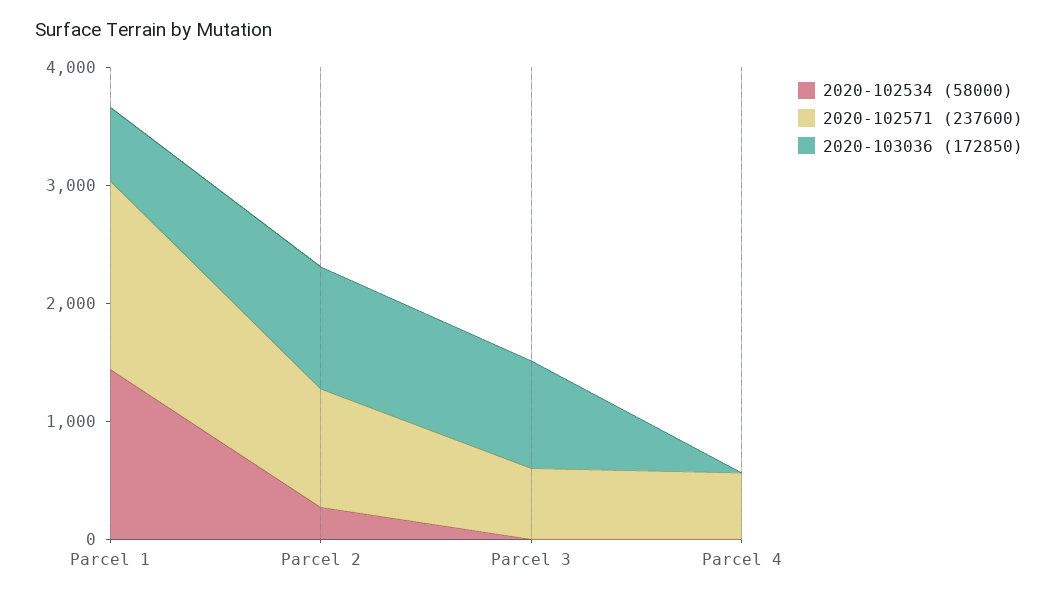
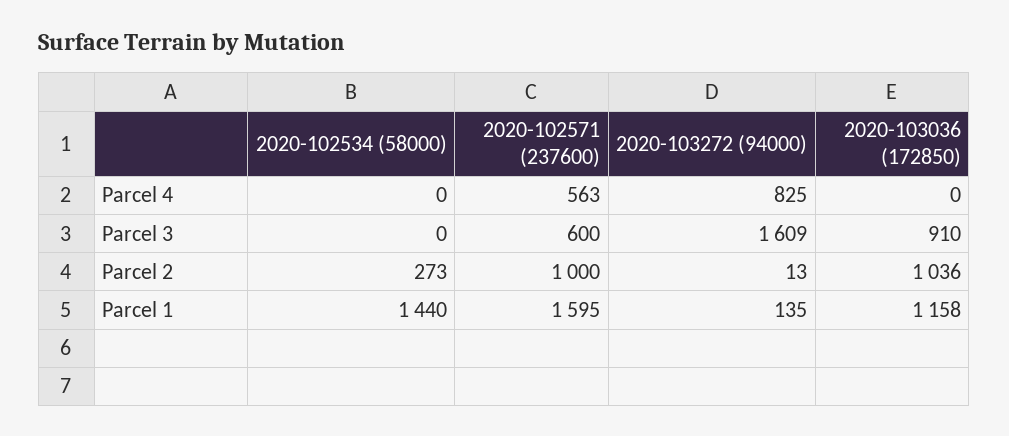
2020-103036 (172850), Parcel 1: 600 -> 1158
2020-103272 (94000), Parcel 4: none -> 825
2020-103272 (94000), Parcel 3: none -> 1609
2020-103272 (94000), Parcel 2: none -> 13
2020-103272 (94000), Parcel 1: none -> 135

